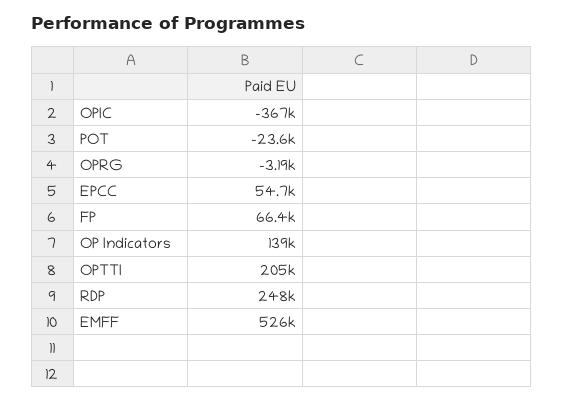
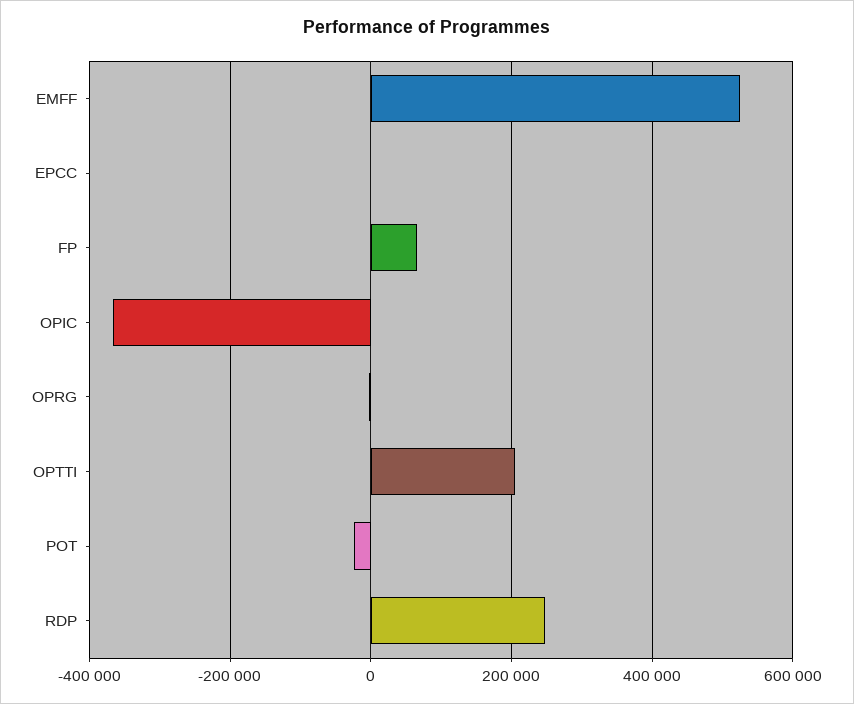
EPCC: 54700 -> 0
OP Indicators: 139000 -> none

